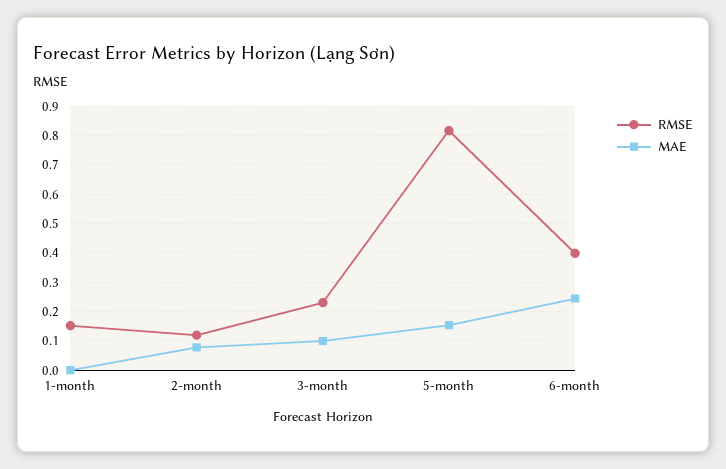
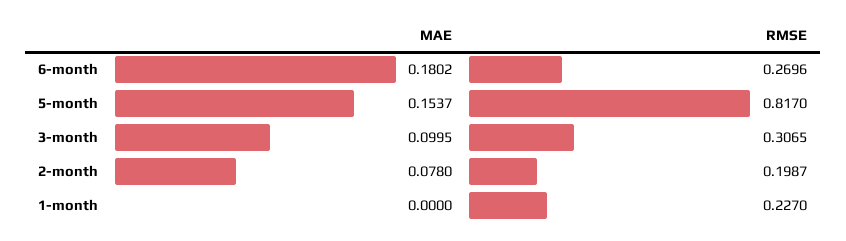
RMSE, 1-month: 0.15 -> 0.227
RMSE, 2-month: 0.125 -> 0.1987
RMSE, 3-month: 0.225 -> 0.3065
RMSE, 6-month: 0.4 -> 0.2696
MAE, 6-month: 0.25 -> 0.1802

